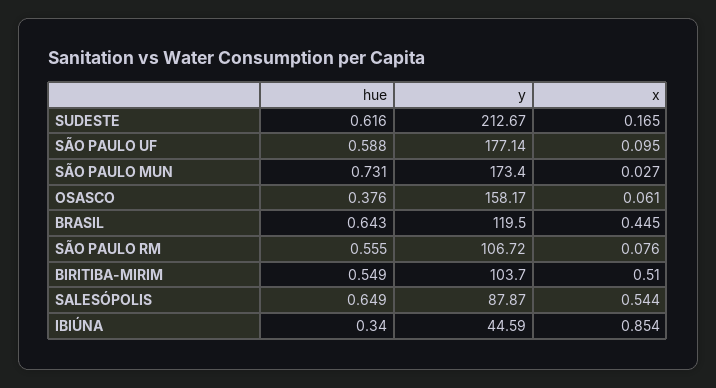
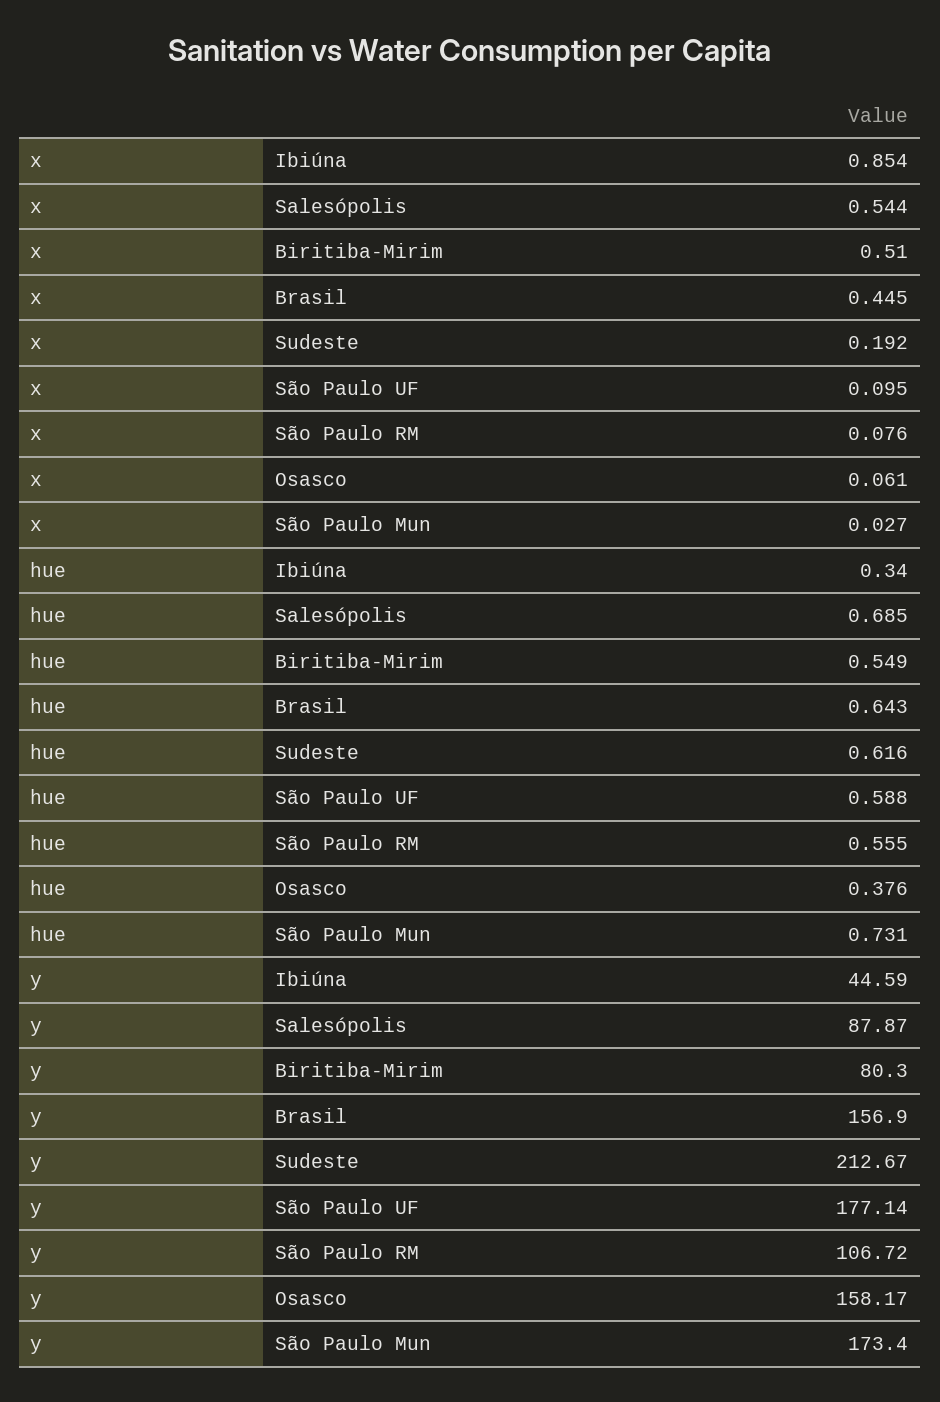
x, SUDESTE: 0.165 -> 0.192
y, BRASIL: 119.5 -> 156.9
y, BIRITIBA-MIRIM: 103.7 -> 80.3
hue, SALESÓPOLIS: 0.649 -> 0.685

